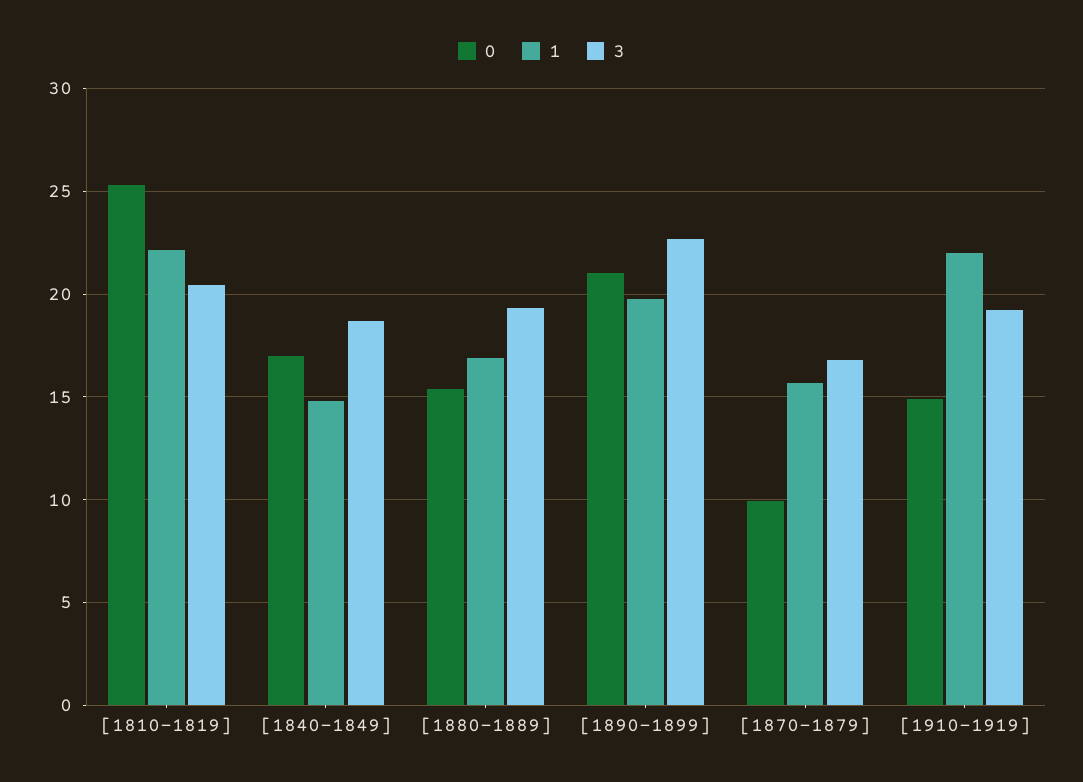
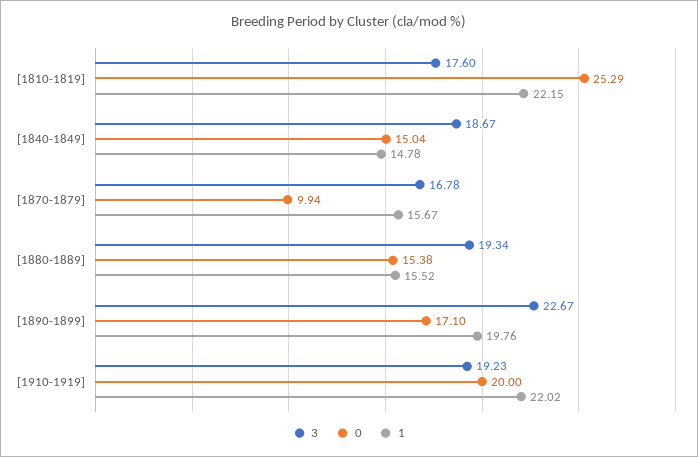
3, [1810-1819]: 20.5 -> 17.6
0, [1840-1849]: 17 -> 15.04
1, [1880-1889]: 17 -> 15.52
0, [1890-1899]: 21 -> 17.1
0, [1910-1919]: 15 -> 20

